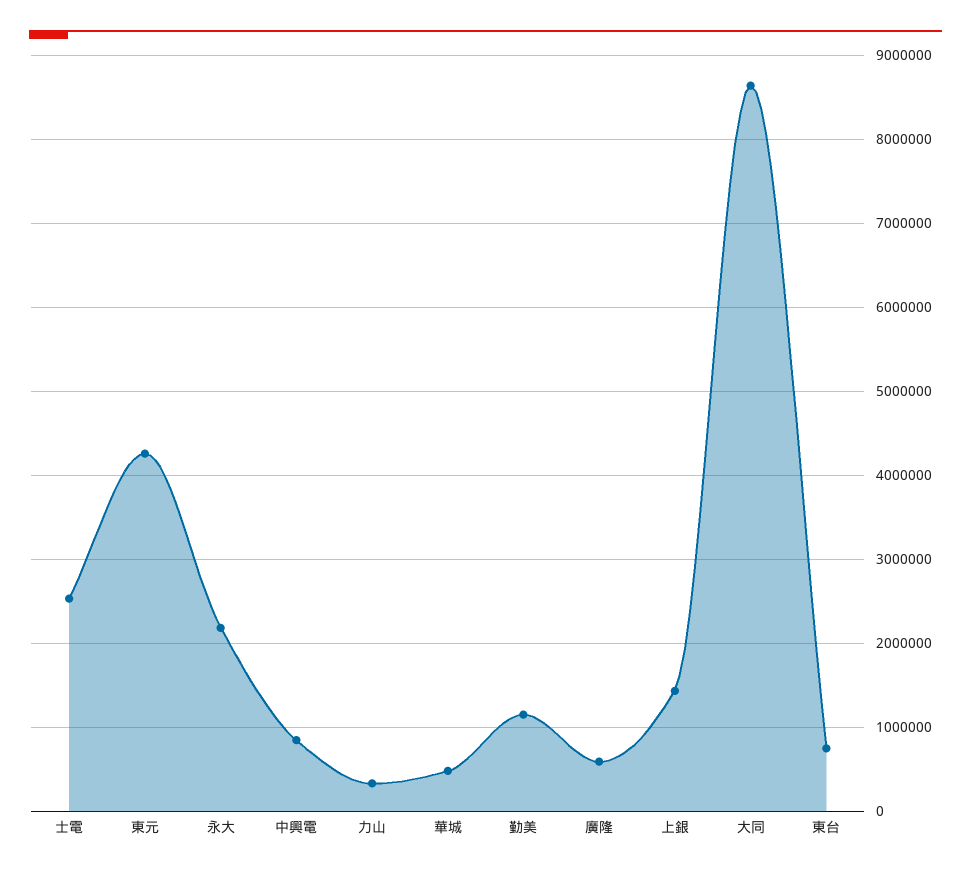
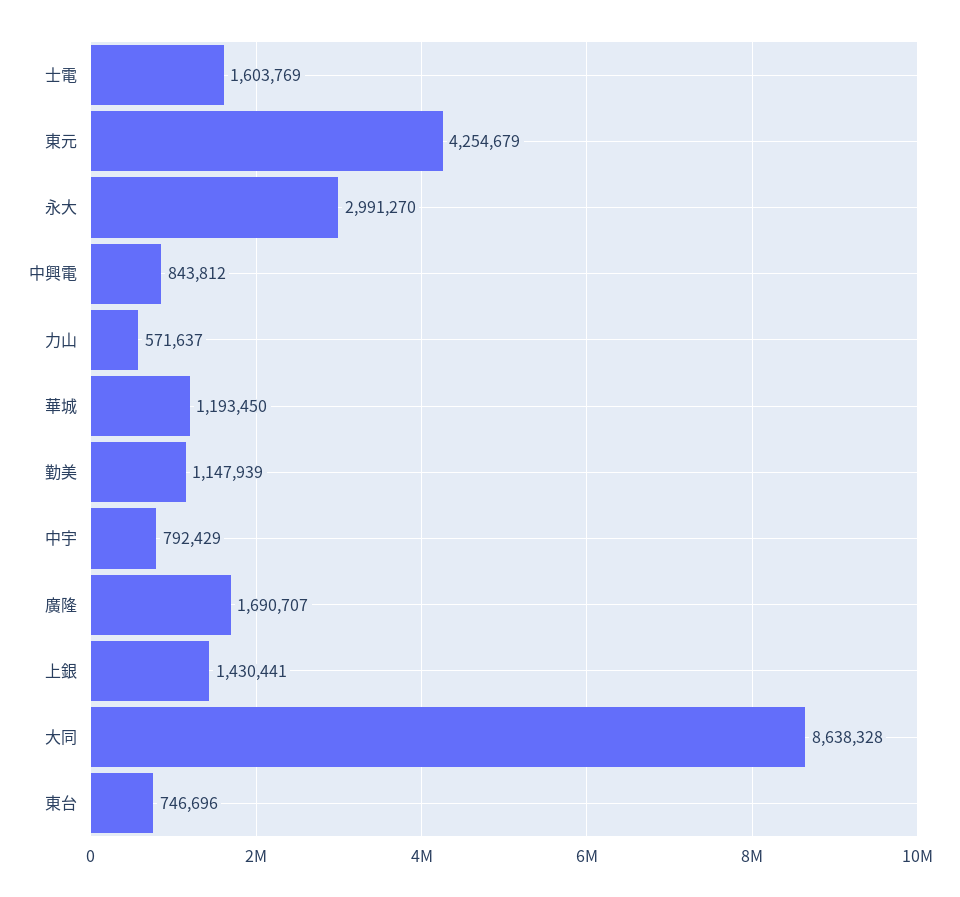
士電: 2500000 -> 1603769
永大: 2200000 -> 2991270
力山: 300000 -> 571637
華城: 500000 -> 1193450
廣隆: 600000 -> 1690707
中宇: none -> 792429

